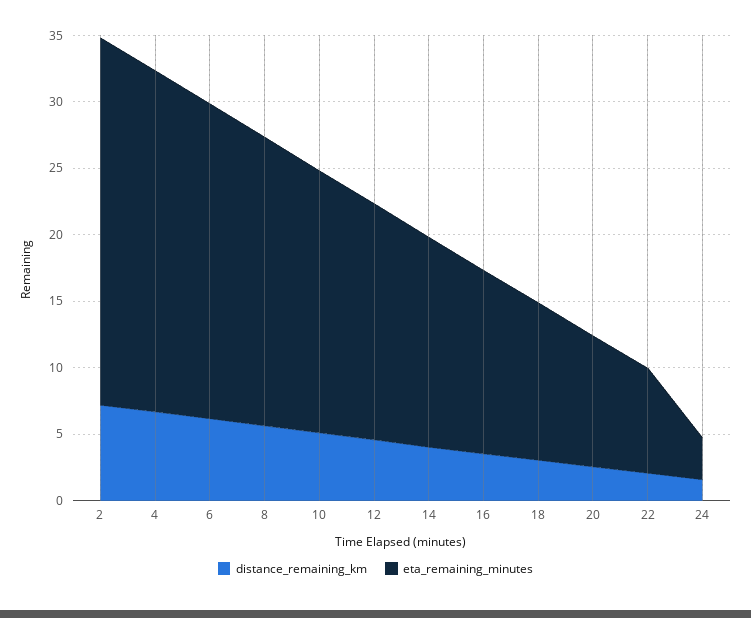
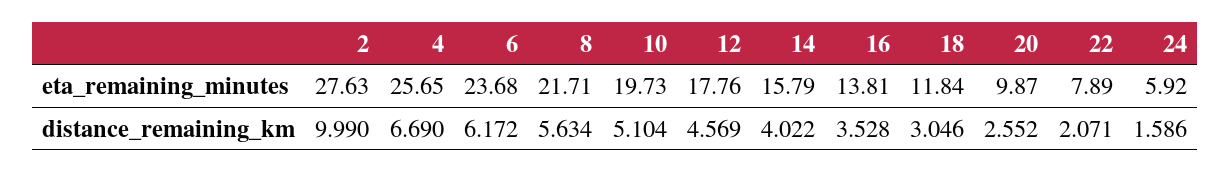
distance_remaining_km, 2: 7 -> 9.99
eta_remaining_minutes, 24: 3 -> 5.92

